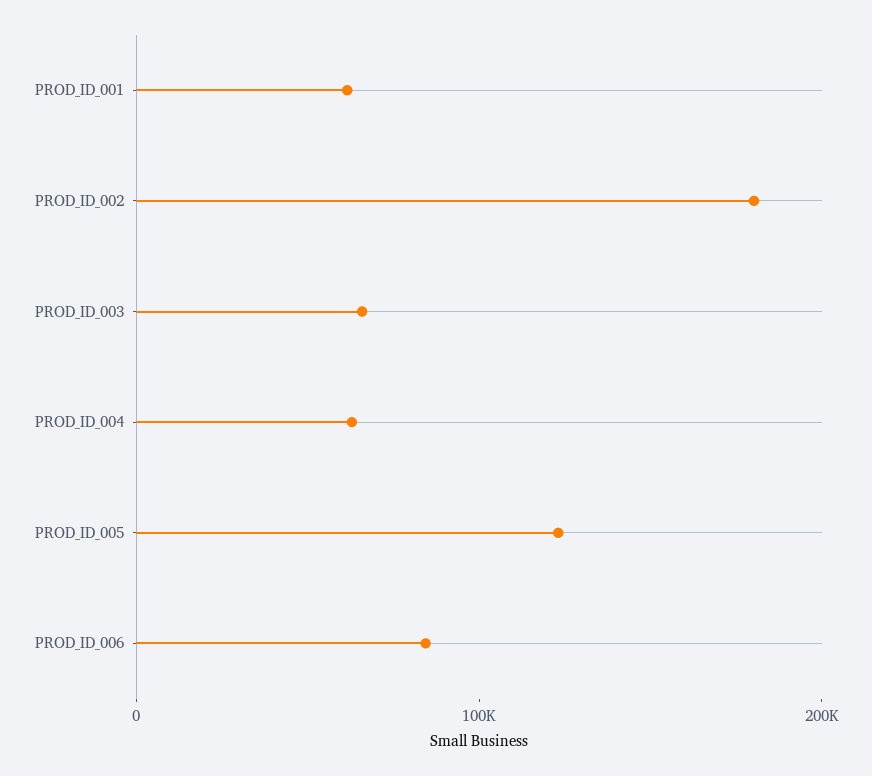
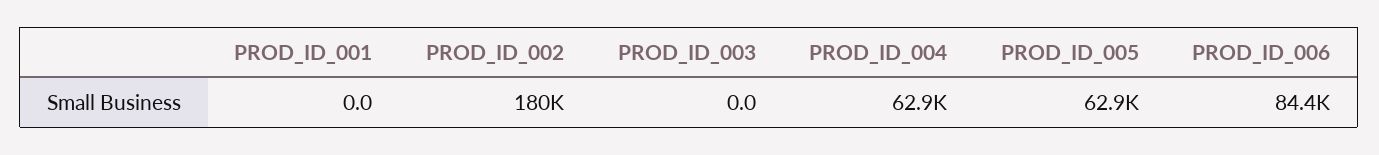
PROD_ID_001: 60000 -> 0
PROD_ID_003: 60000 -> 0
PROD_ID_005: 120000 -> 62900

